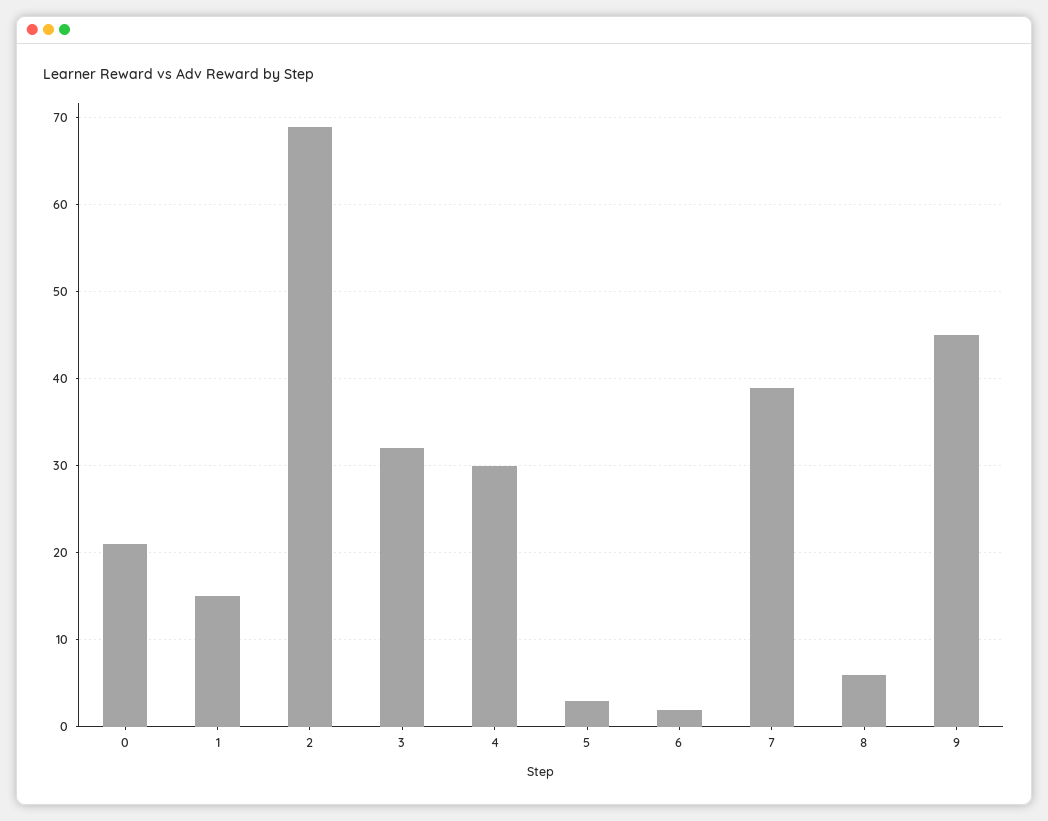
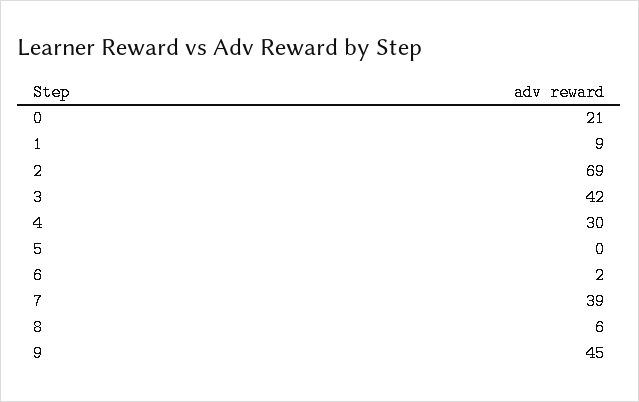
1: 15 -> 9
3: 32 -> 42
5: 3 -> 0

